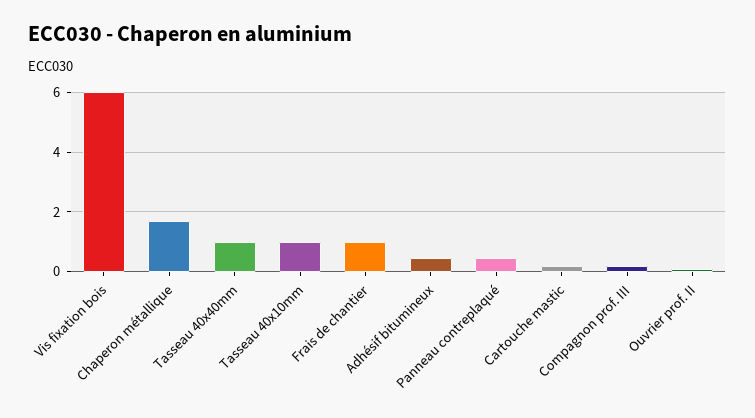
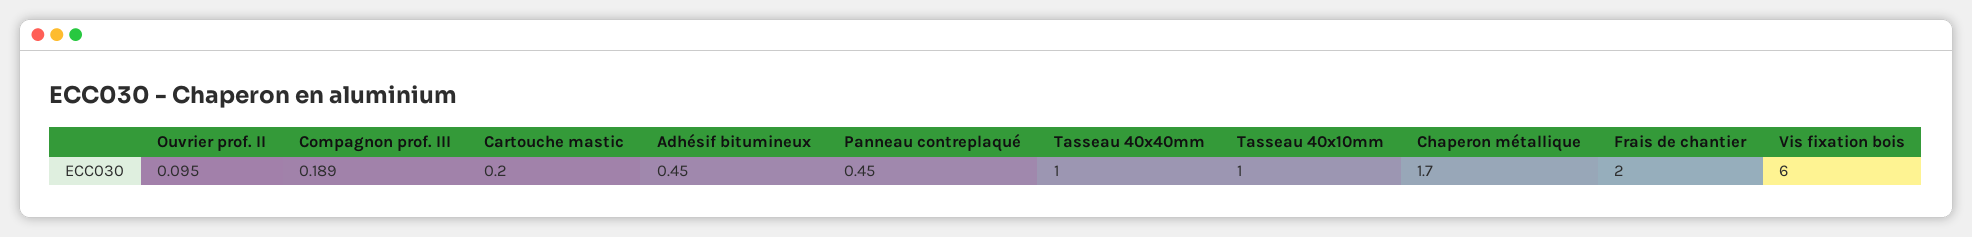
Frais de chantier: 1 -> 2

